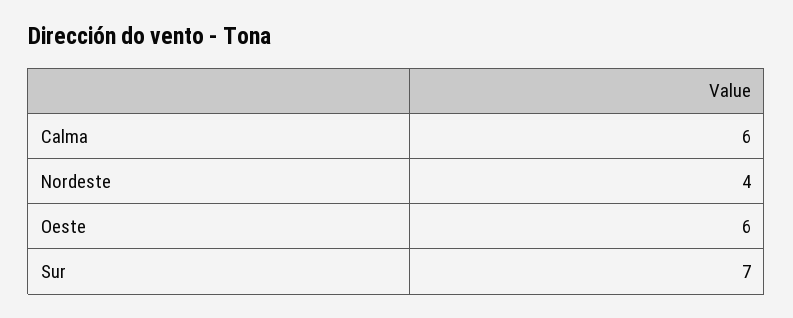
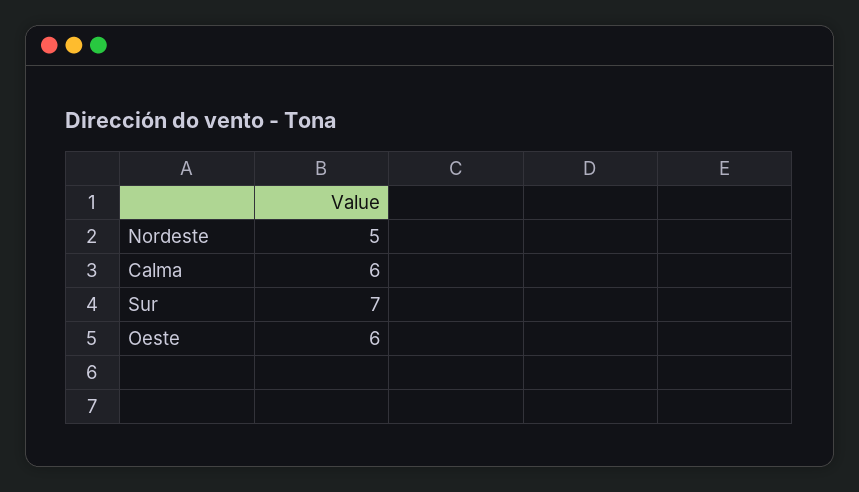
Nordeste: 4 -> 5

